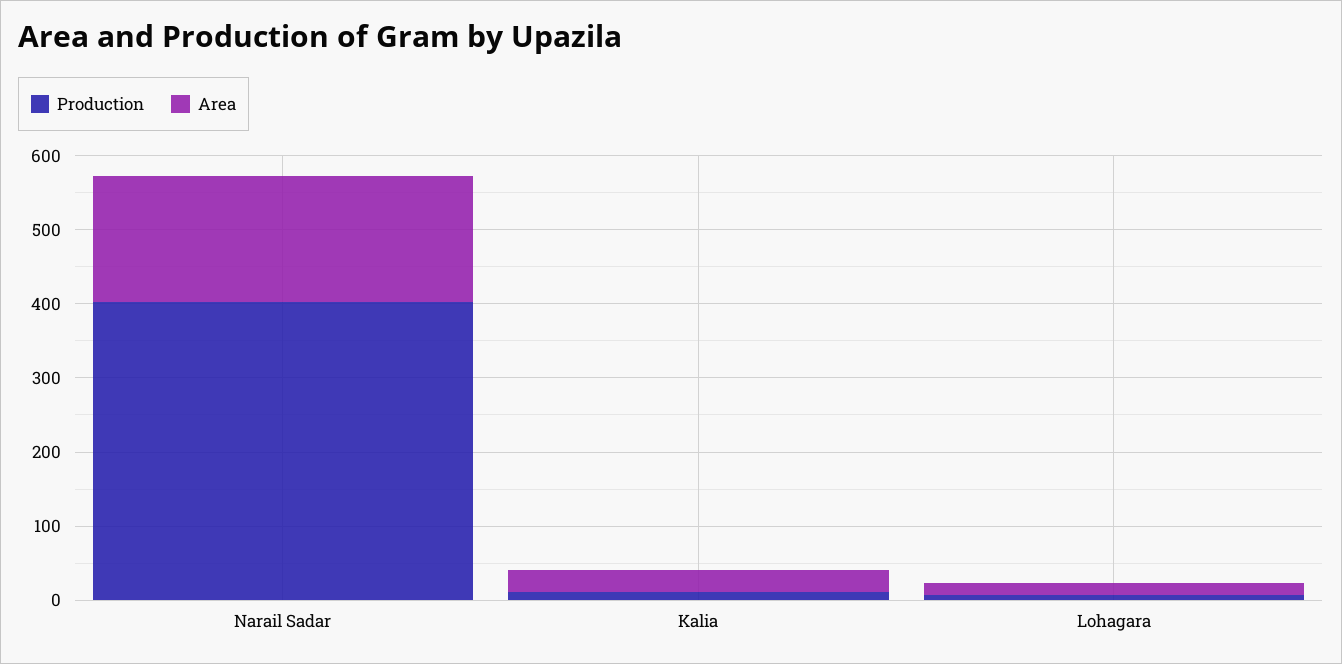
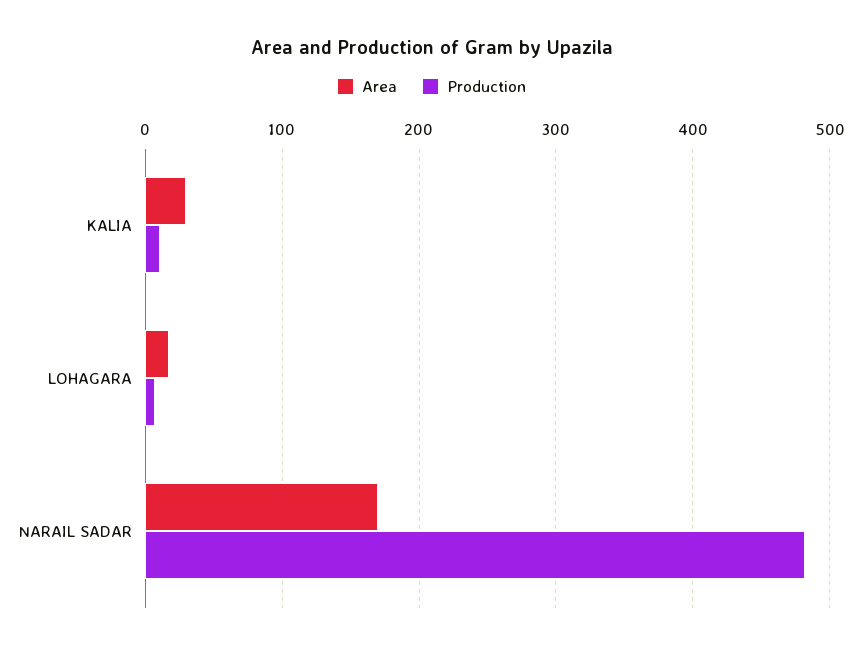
Production, Narail Sadar: 400 -> 480

